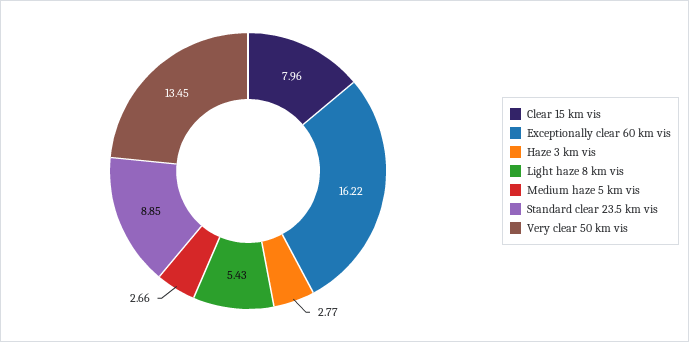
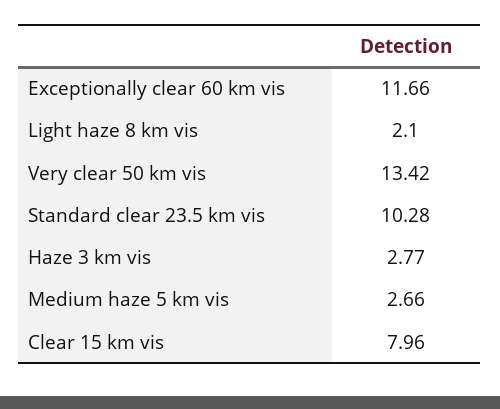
Exceptionally clear 60 km vis: 16.22 -> 11.66
Light haze 8 km vis: 5.43 -> 2.1
Standard clear 23.5 km vis: 8.85 -> 10.28
Very clear 50 km vis: 13.45 -> 13.42

